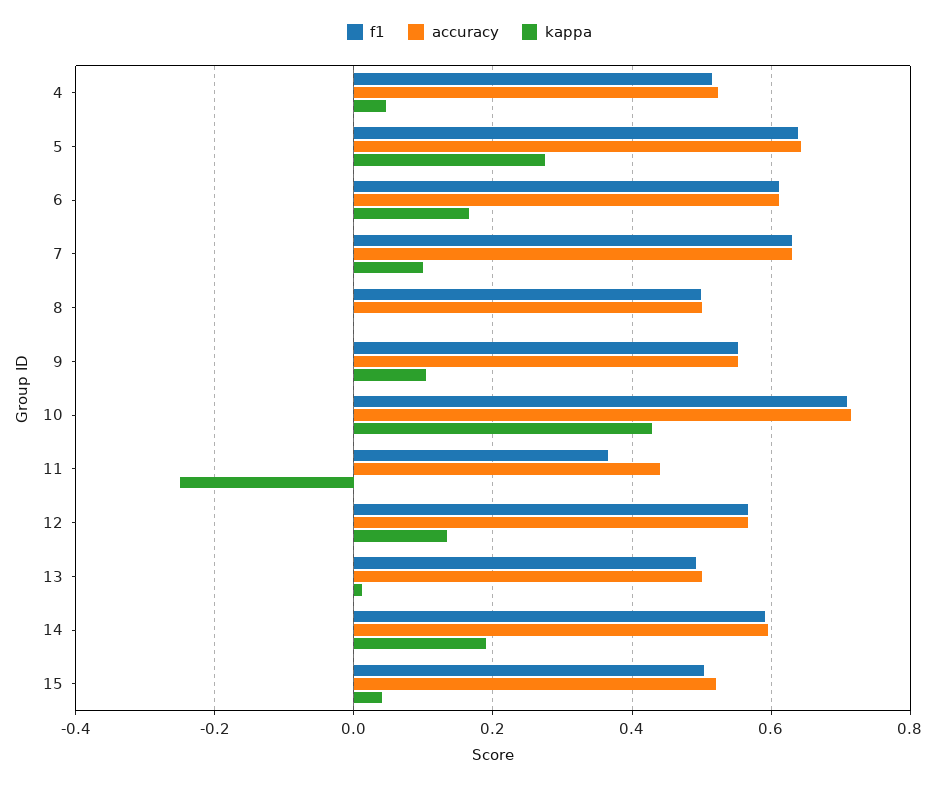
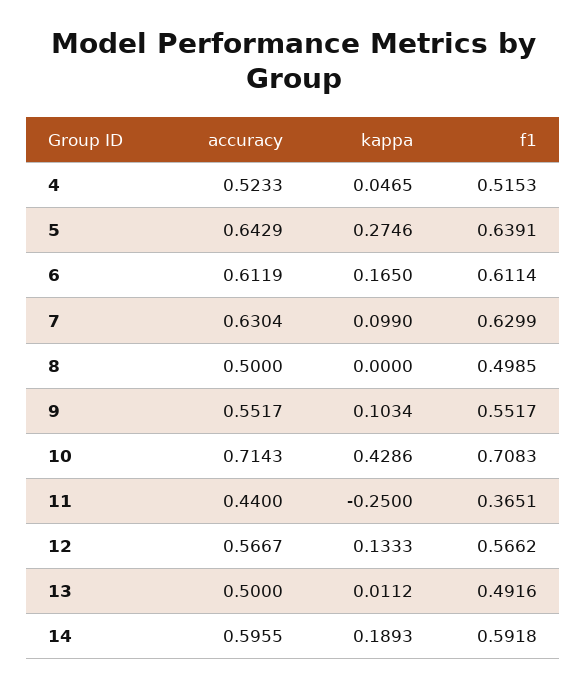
f1, 15: 0.5 -> none
accuracy, 15: 0.52 -> none
kappa, 15: 0.04 -> none

